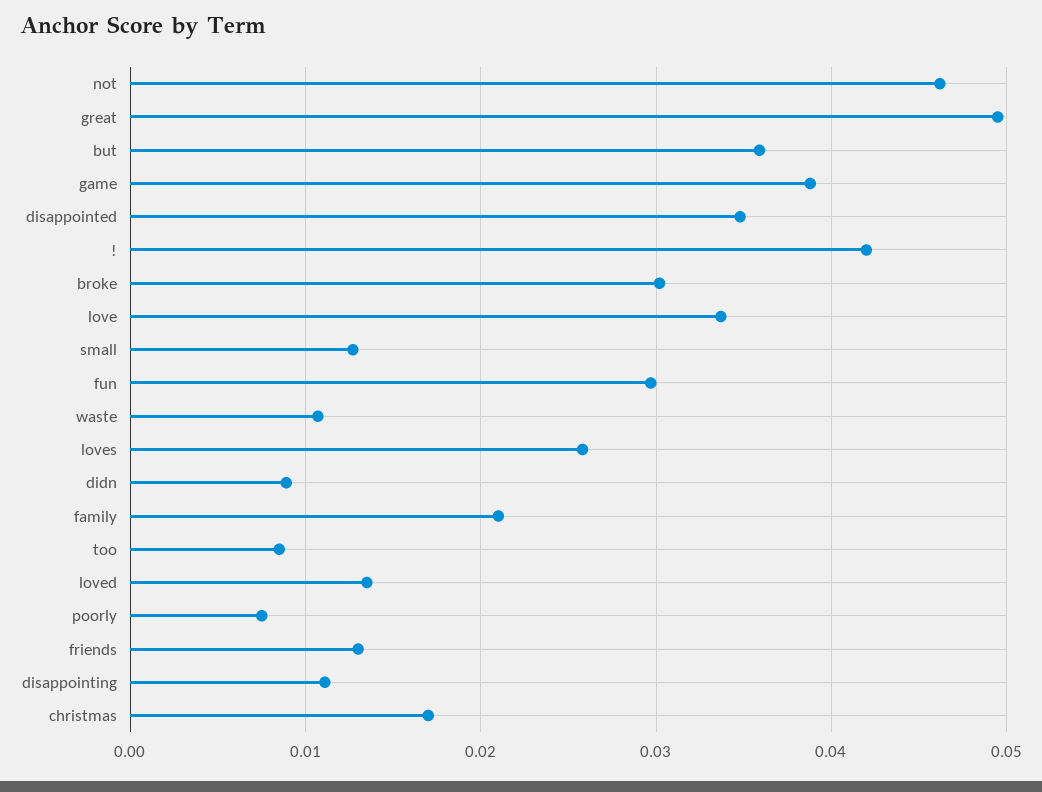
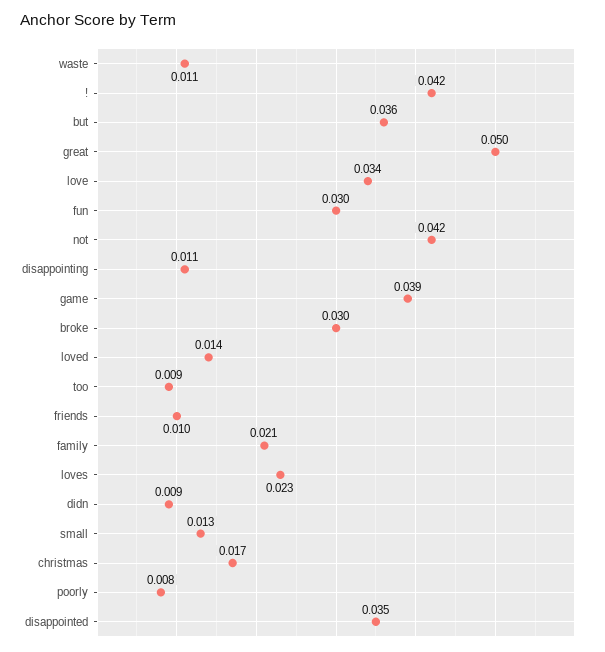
not: 0.046 -> 0.042
loves: 0.026 -> 0.023
friends: 0.013 -> 0.01

